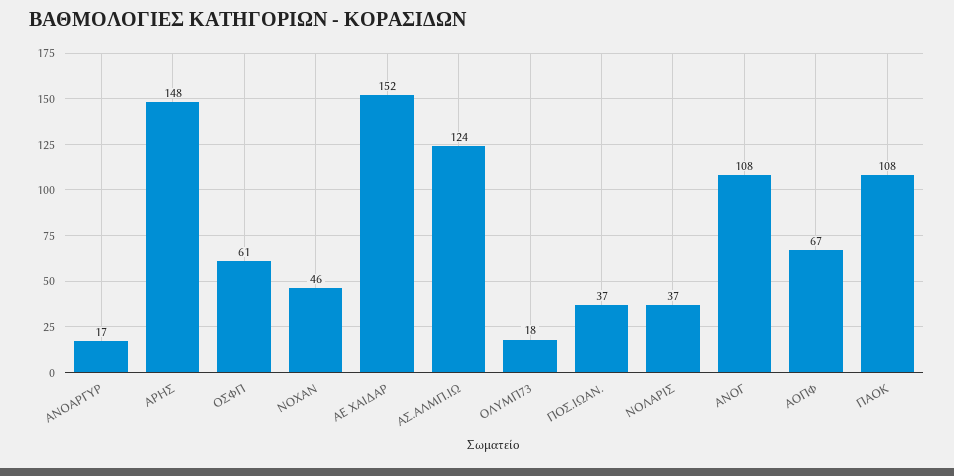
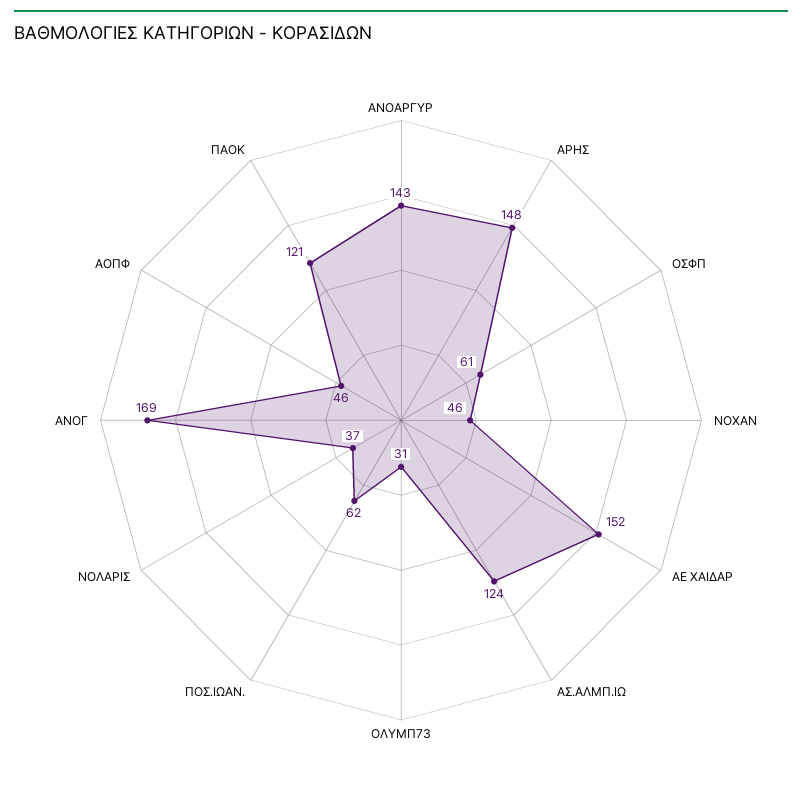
ΑΝΟΑΡΓΥΡ: 17 -> 143
ΟΛΥΜΠ73: 18 -> 31
ΠΟΣ.ΙΩΑΝ.: 37 -> 62
ΑΝΟΓ: 108 -> 169
ΑΟΠΦ: 67 -> 46
ΠΑΟΚ: 108 -> 121

